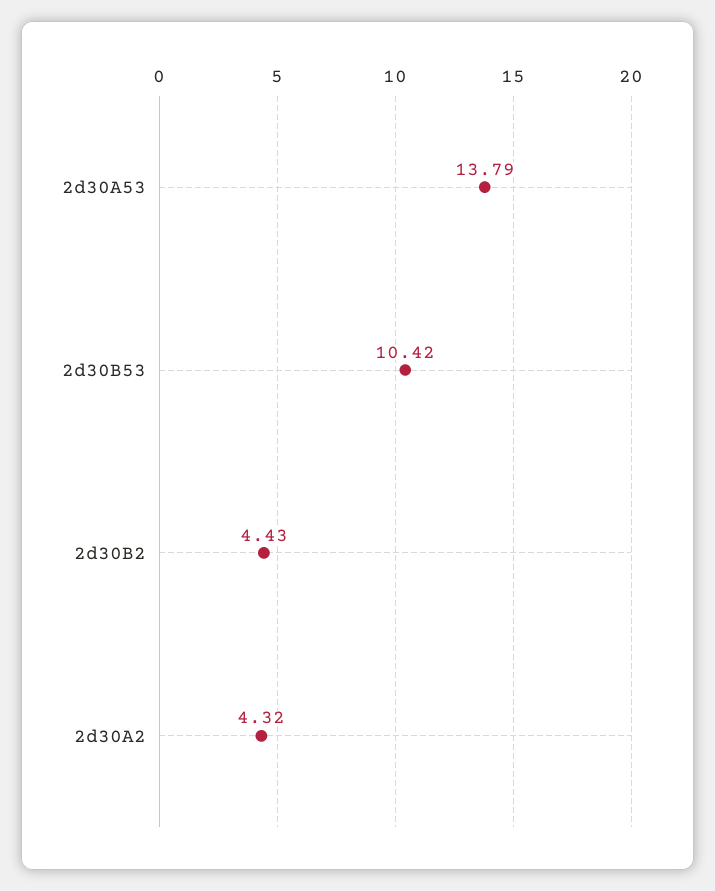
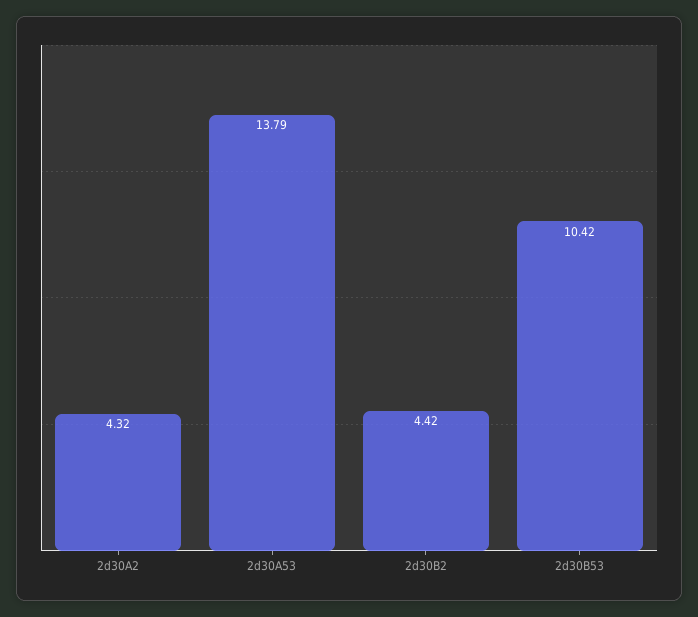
2d30B2: 4.43 -> 4.42

